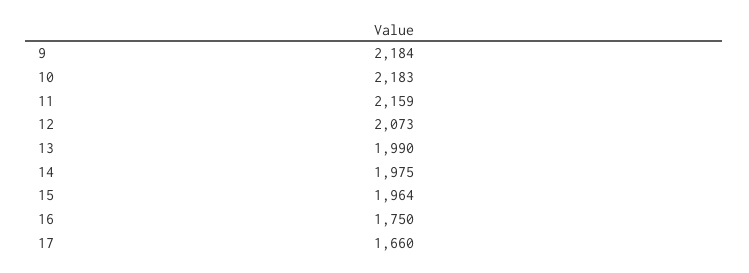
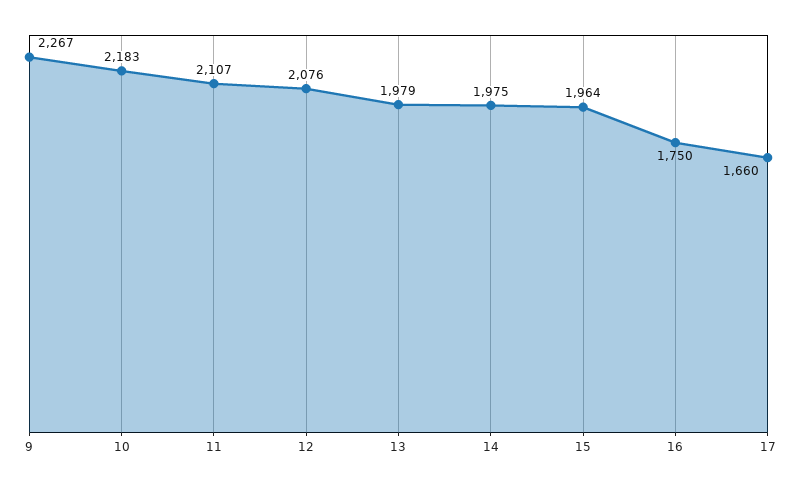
9: 2184 -> 2267
11: 2159 -> 2107
12: 2073 -> 2076
13: 1990 -> 1979

